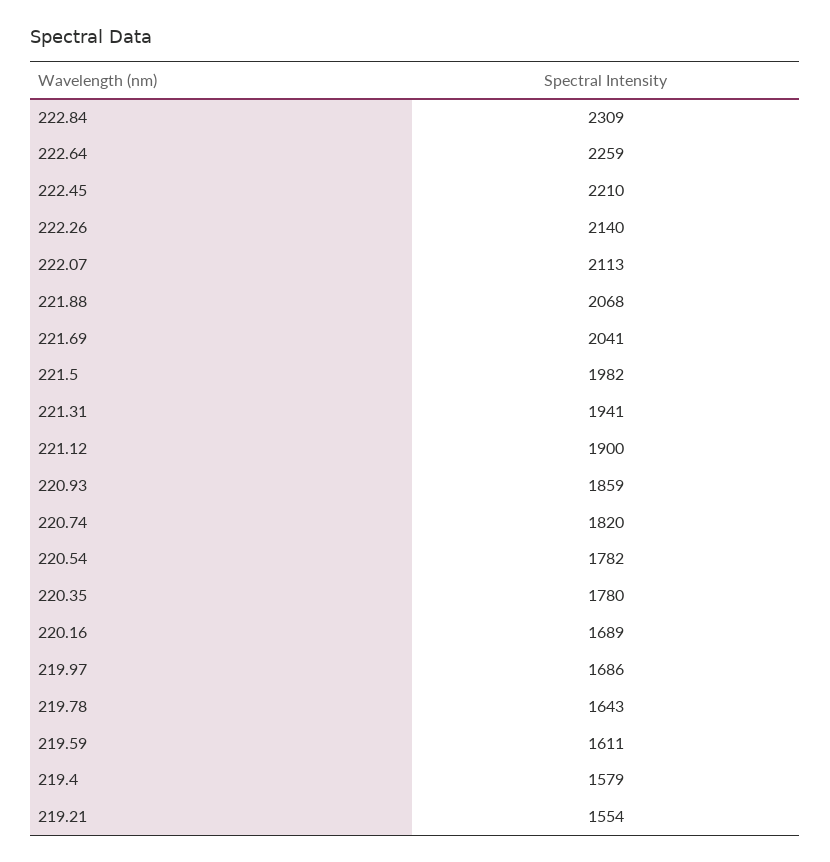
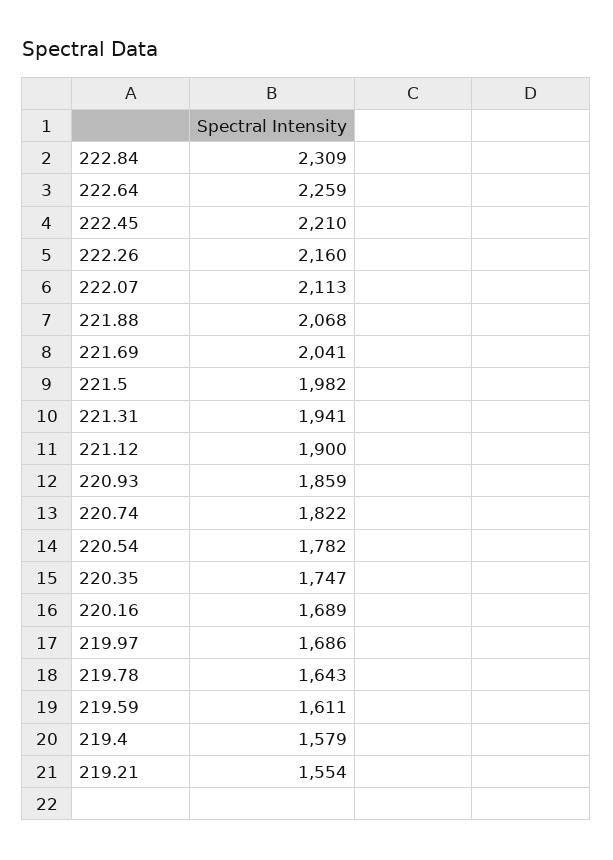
222.26: 2140 -> 2160
220.74: 1820 -> 1822
220.35: 1780 -> 1747

